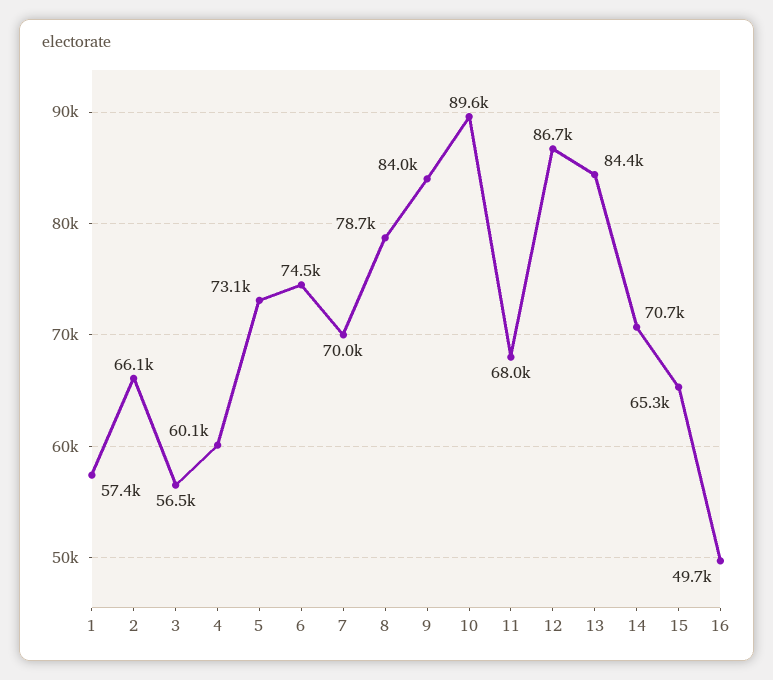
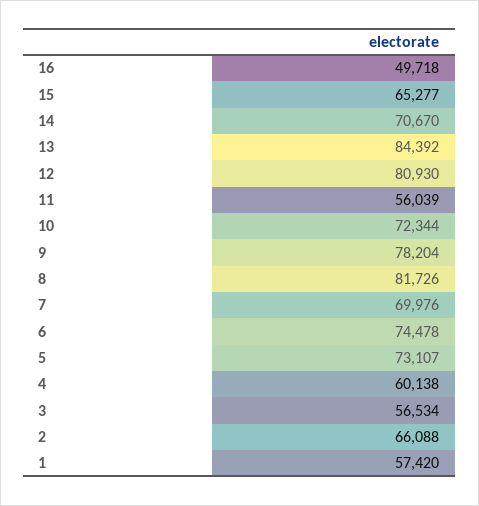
8: 78700 -> 81726
9: 84000 -> 78204
10: 89600 -> 72344
11: 68000 -> 56039
12: 86700 -> 80930

